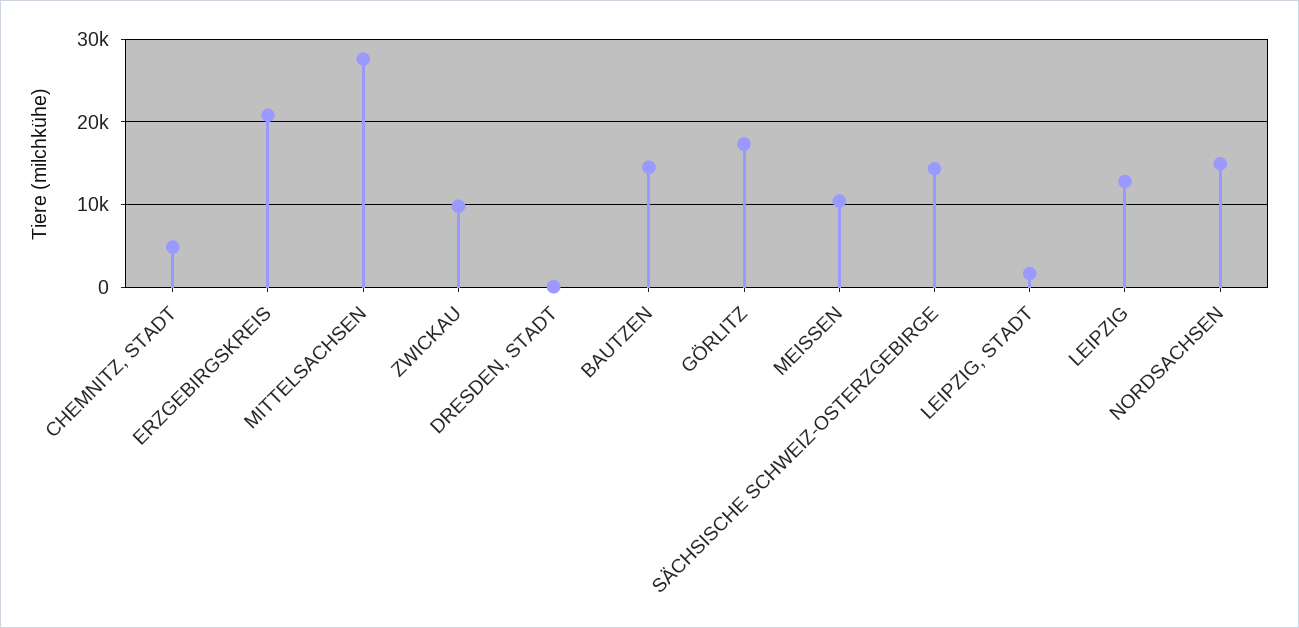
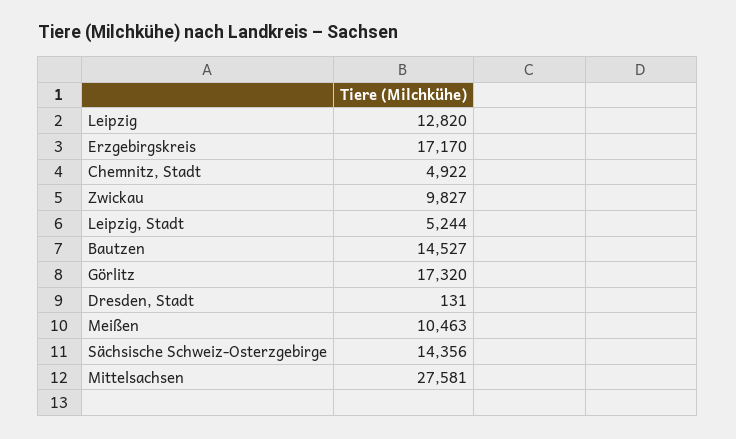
ERZGEBIRGSKREIS: 21000 -> 17170
LEIPZIG, STADT: 2000 -> 5244
NORDSACHSEN: 15000 -> none

